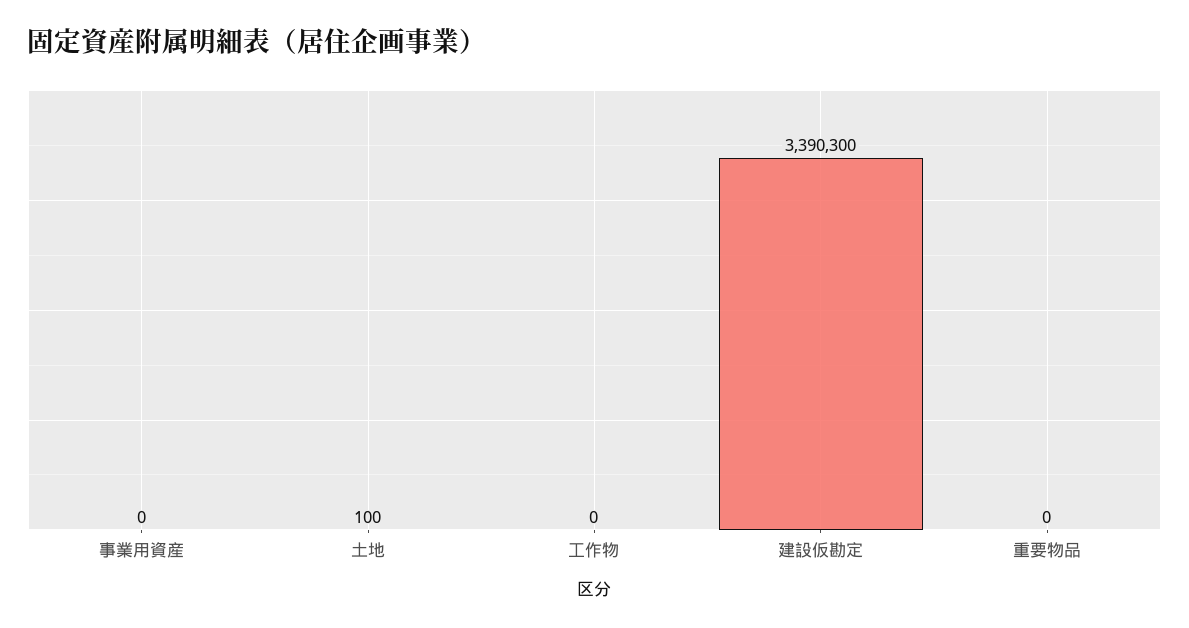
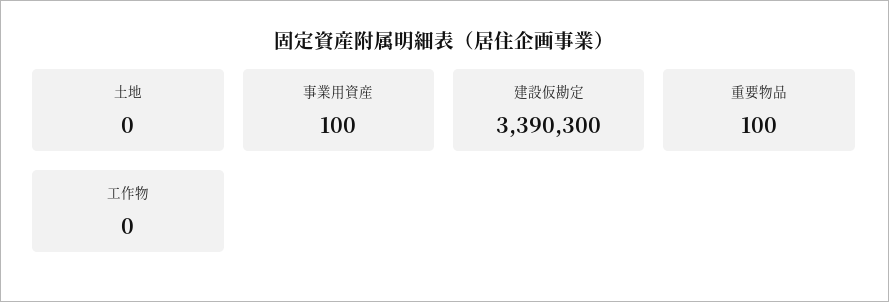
事業用資産: 0 -> 100
土地: 100 -> 0
重要物品: 0 -> 100

